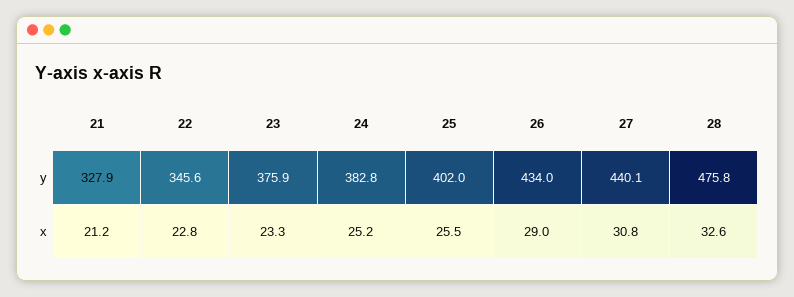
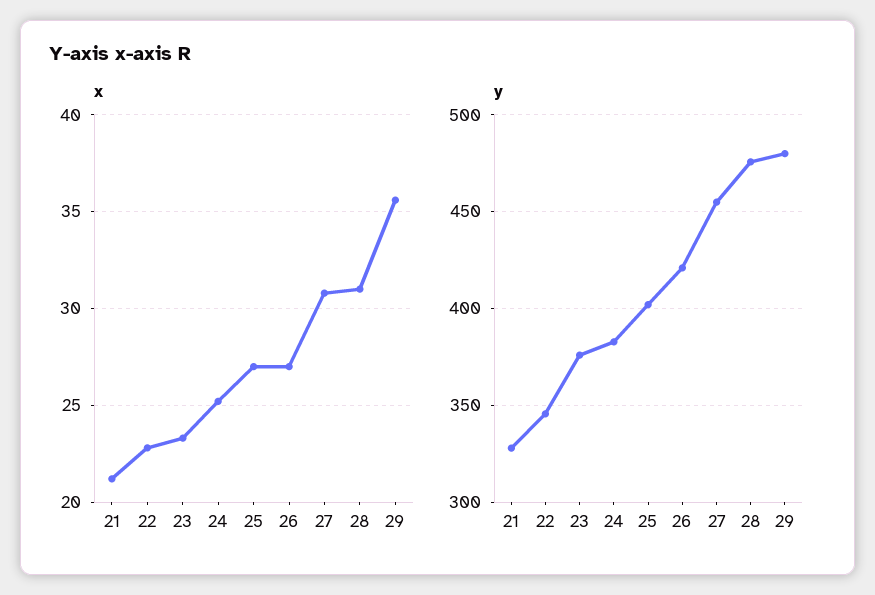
y, 26: 434 -> 420
y, 27: 440.1 -> 455
x, 25: 25.5 -> 27
x, 26: 29 -> 27
x, 28: 32.6 -> 31
x, 29: none -> 35.5
y, 29: none -> 480

